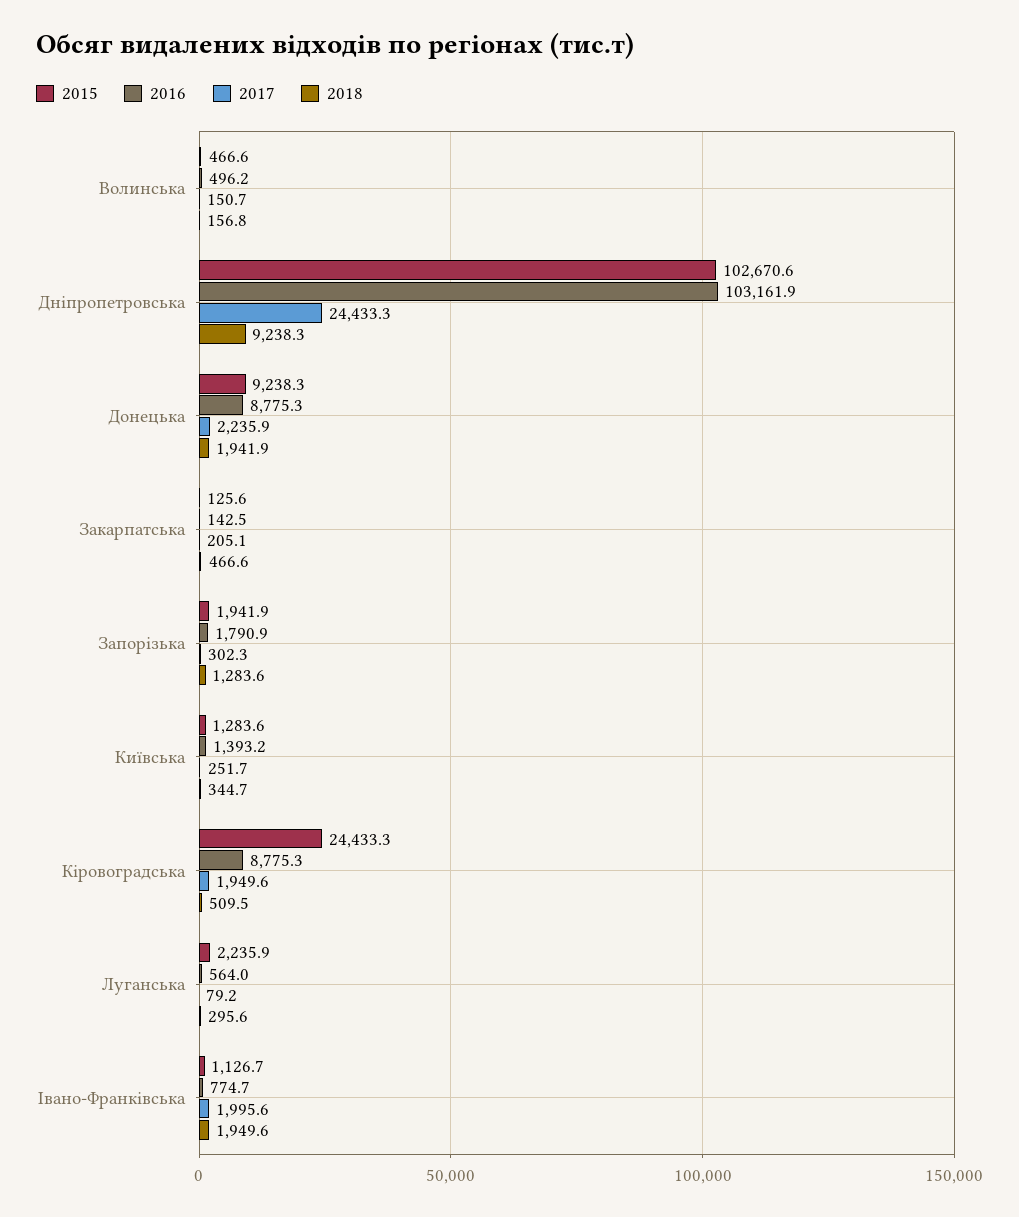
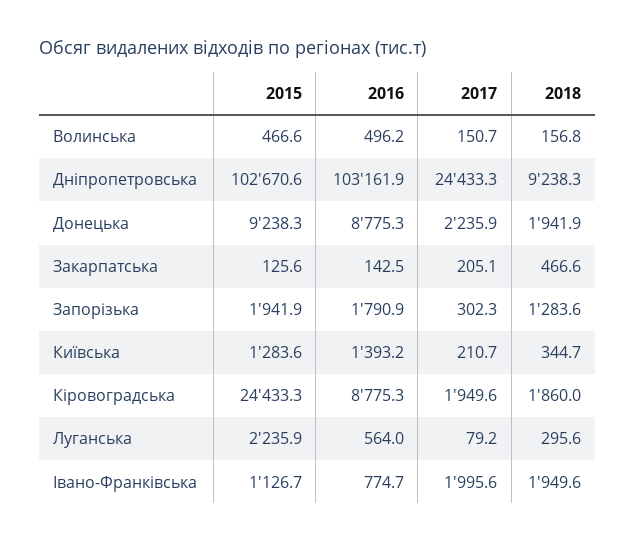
2017, Київська: 251.7 -> 210.7
2018, Кіровоградська: 509.5 -> 1860

